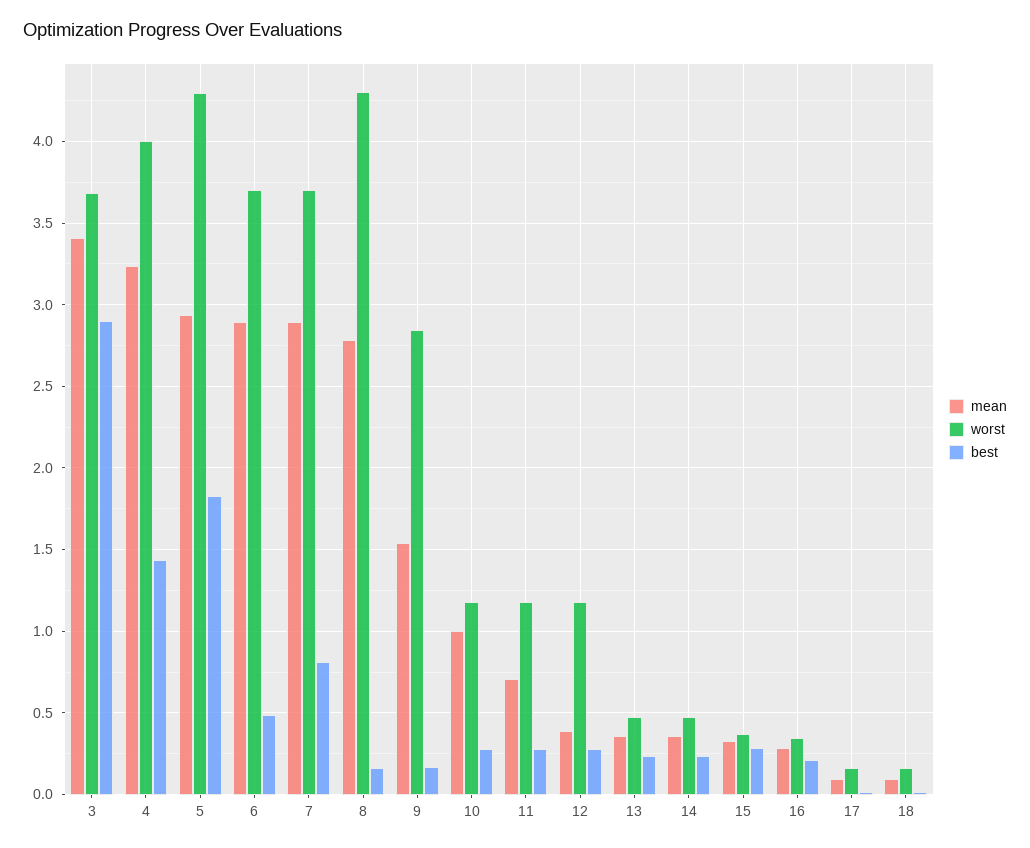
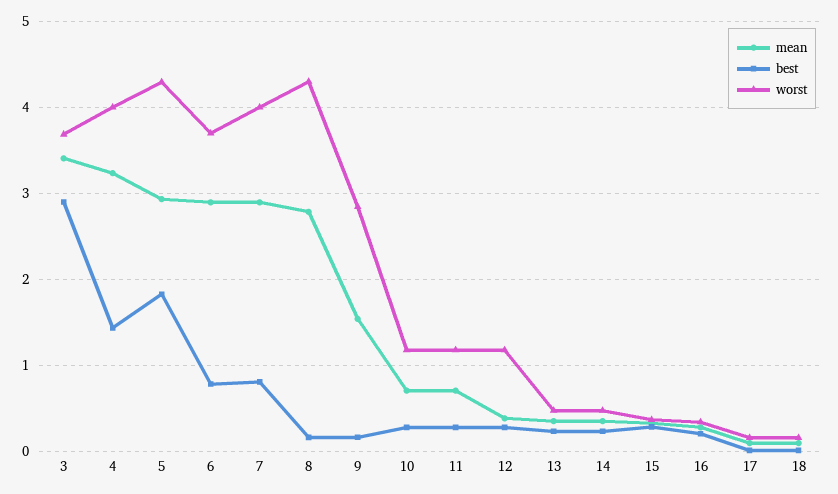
best, 6: 0.5 -> 0.8
worst, 7: 3.7 -> 4
mean, 10: 1 -> 0.7

